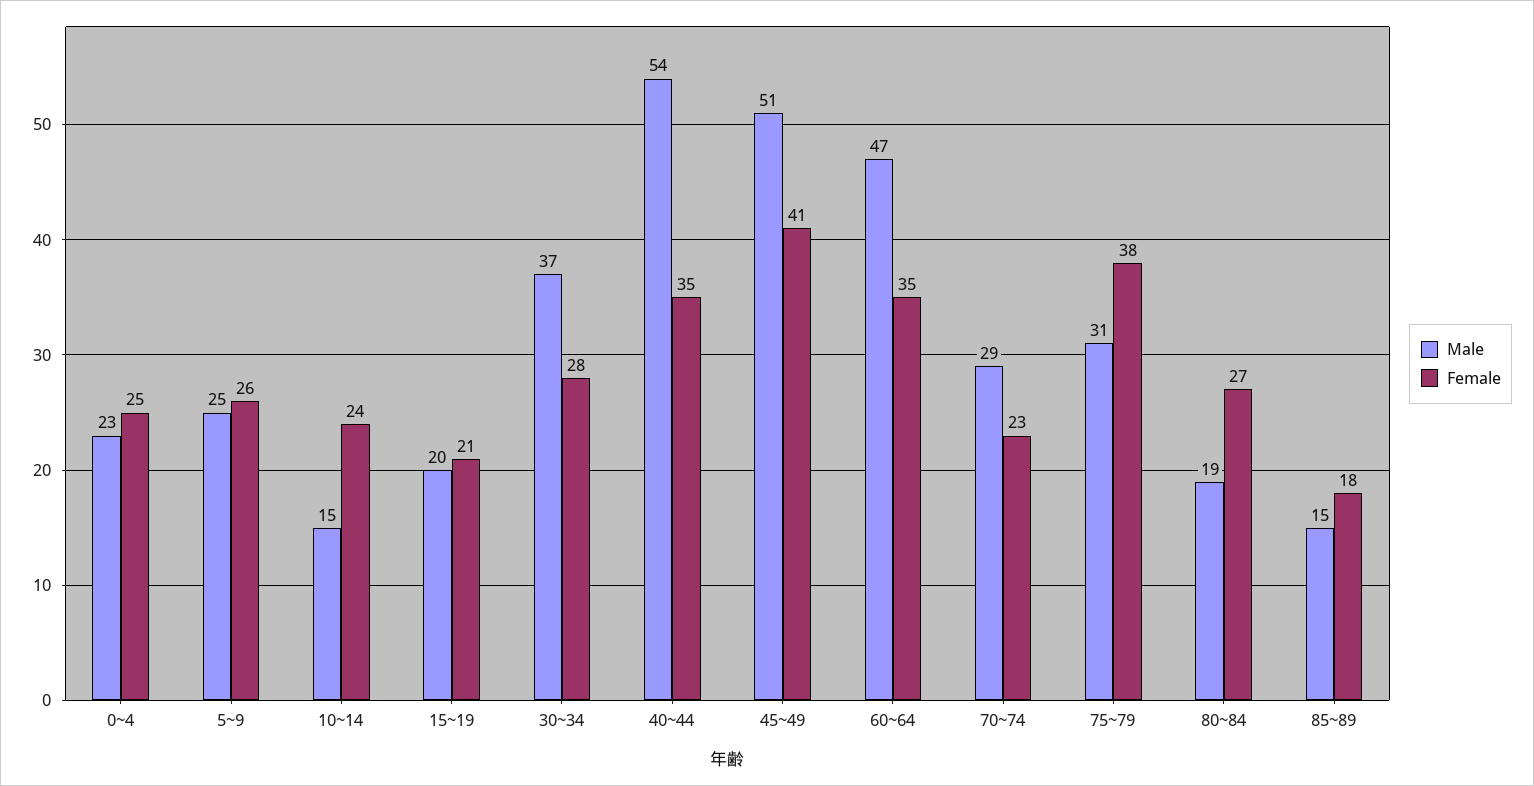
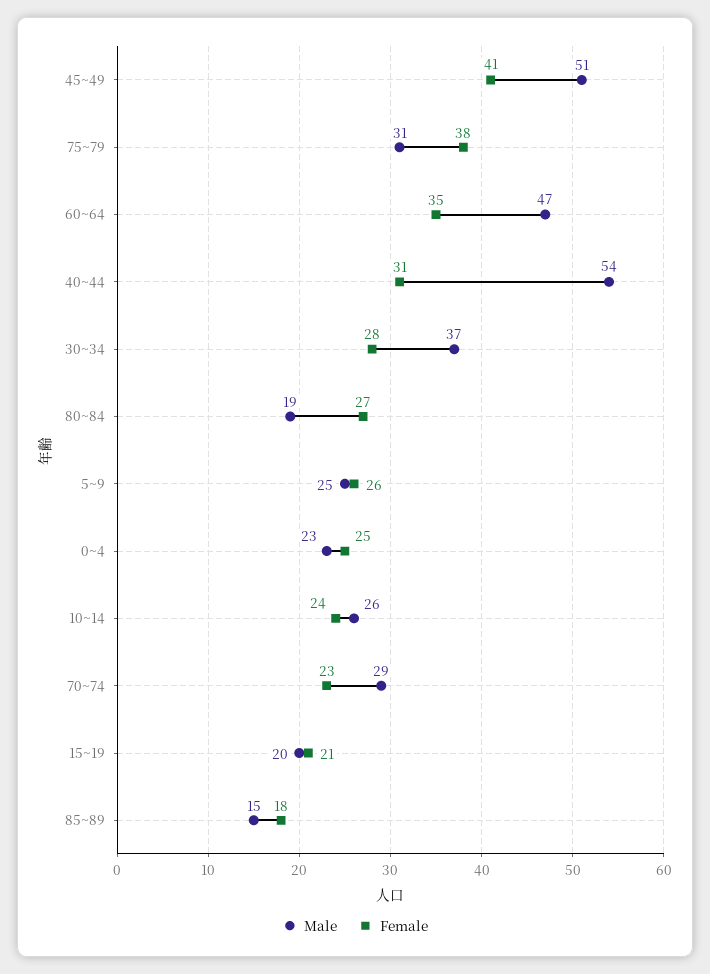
Male, 10~14: 15 -> 26
Female, 40~44: 35 -> 31

